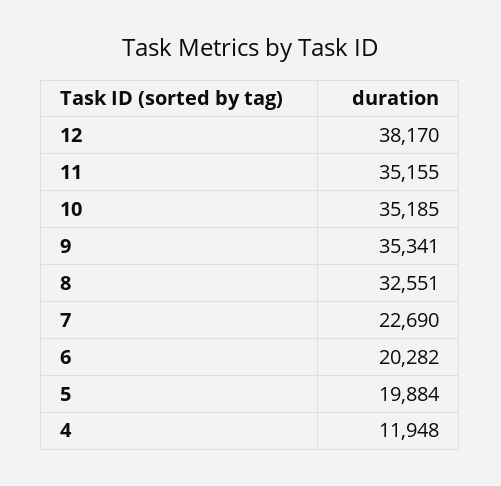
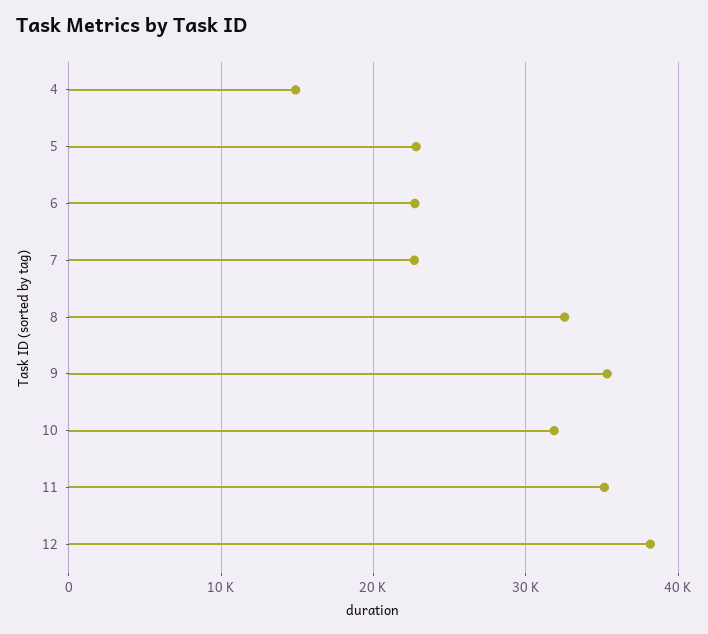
10: 35185 -> 32000
6: 20282 -> 23000
5: 19884 -> 23000
4: 11948 -> 15000

